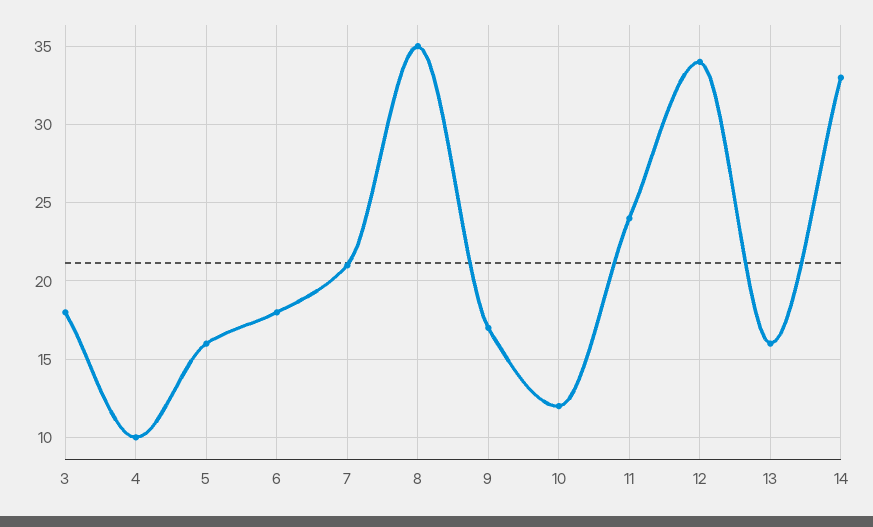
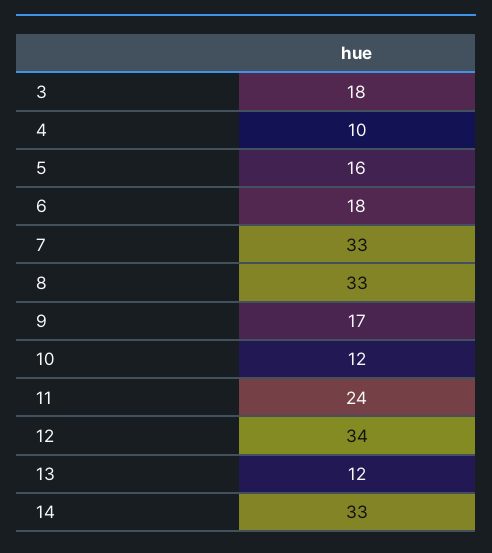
7: 21 -> 33
8: 35 -> 33
13: 16 -> 12

